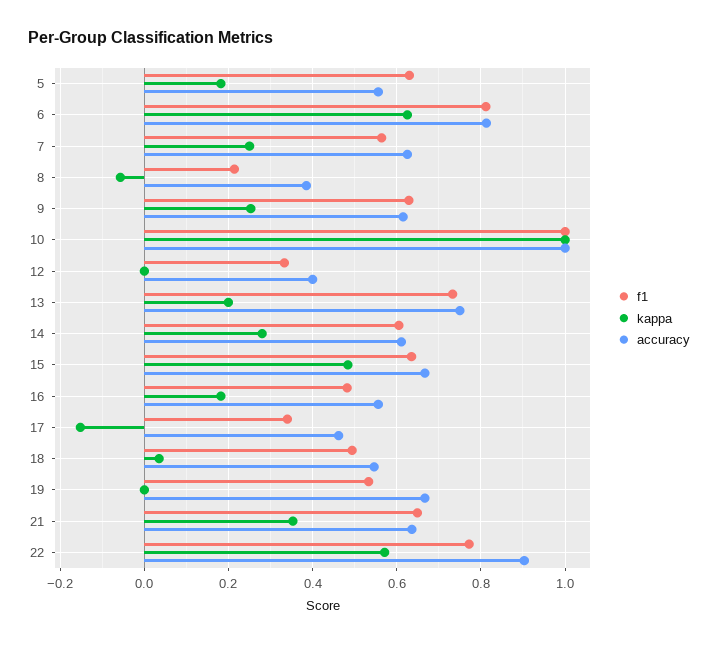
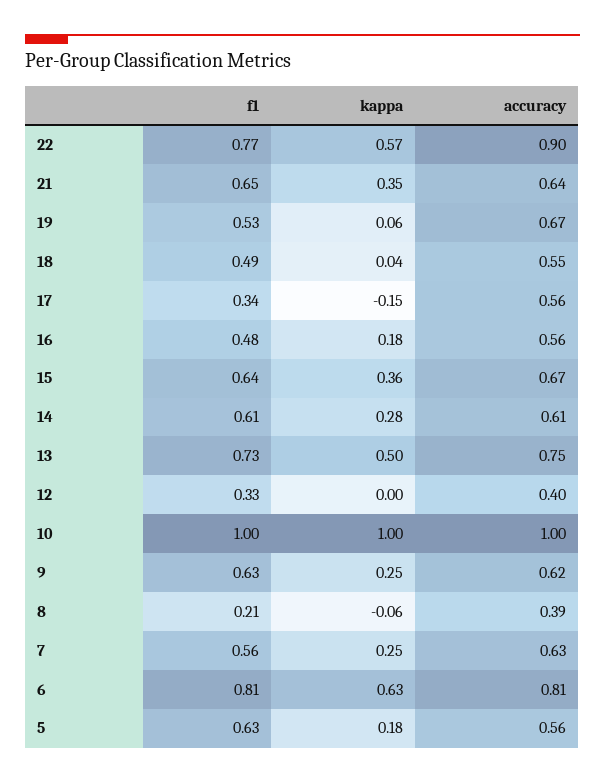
kappa, 13: 0.2 -> 0.5
kappa, 15: 0.48 -> 0.36
accuracy, 17: 0.46 -> 0.56
kappa, 19: 0 -> 0.06

